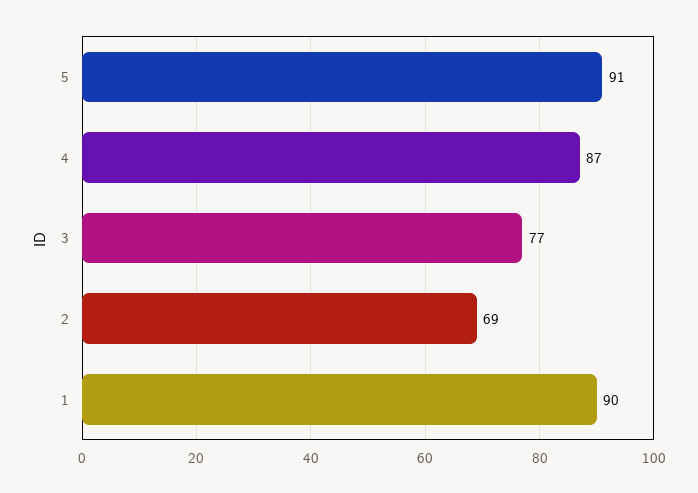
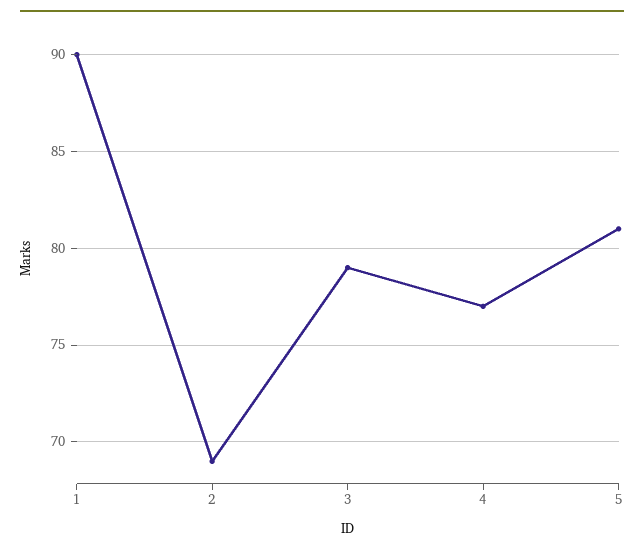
5: 91 -> 81
4: 87 -> 77
3: 77 -> 79

